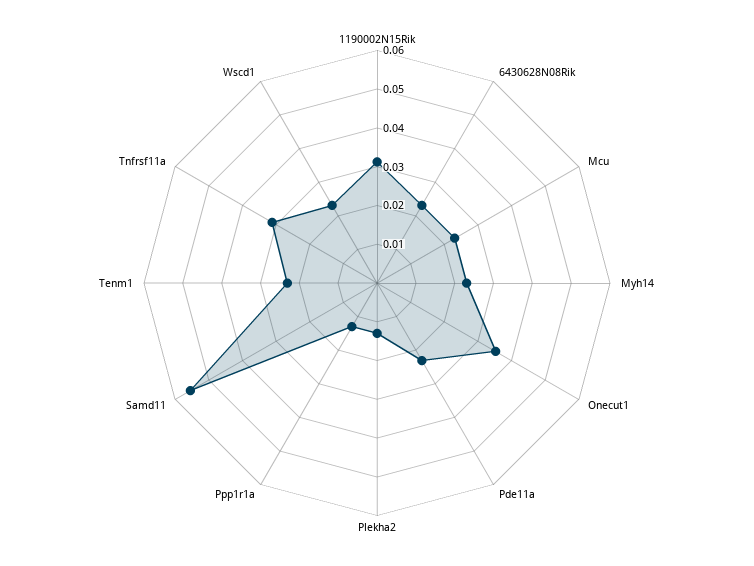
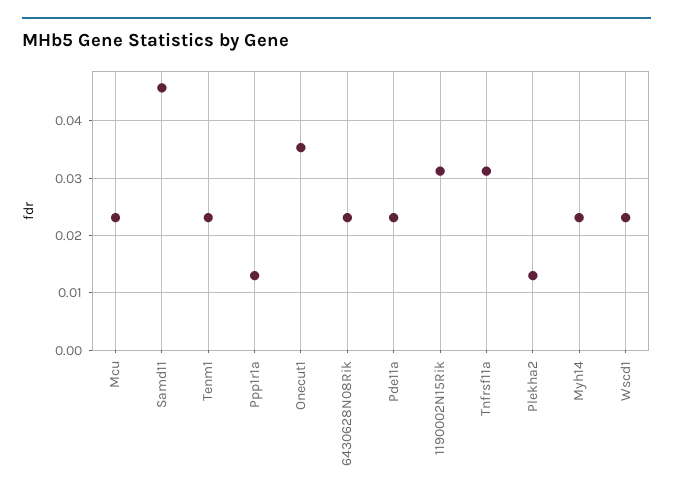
Samd11: 0.055 -> 0.046

